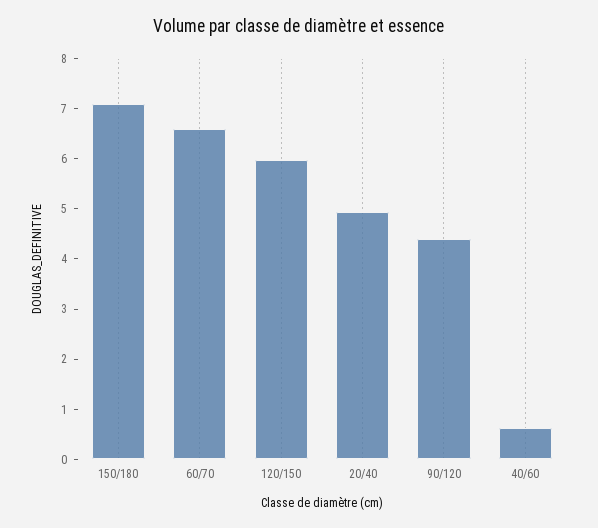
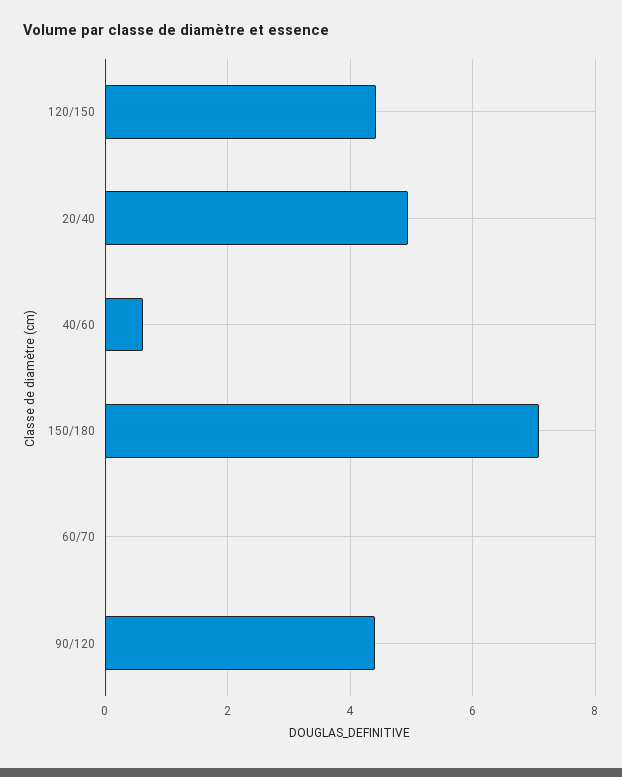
60/70: 6.6 -> 0
120/150: 6 -> 4.4

